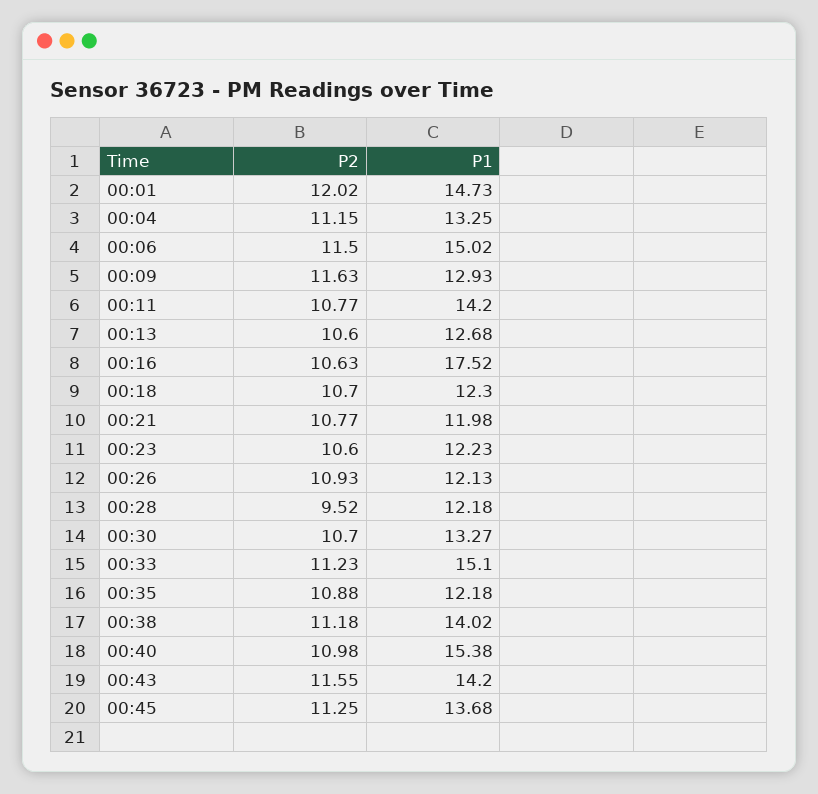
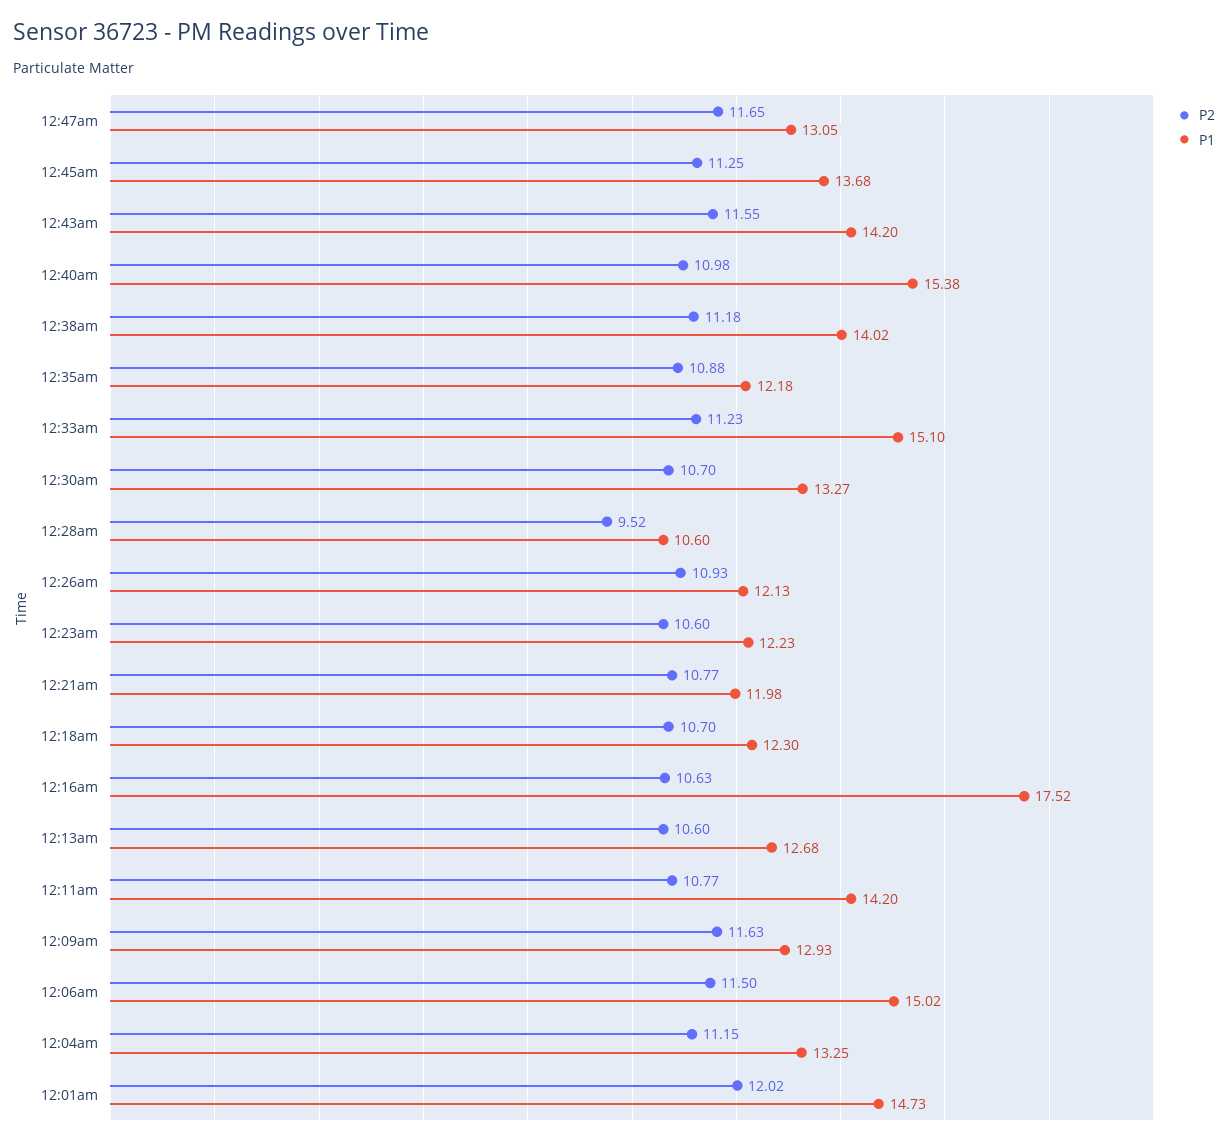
P1, 00:28: 12.18 -> 10.6
P2, 12:47am: none -> 11.65
P1, 12:47am: none -> 13.05

